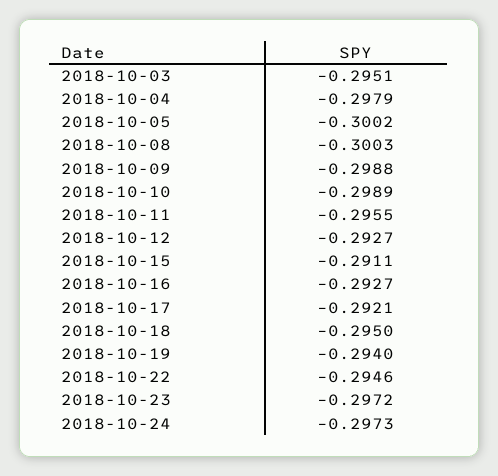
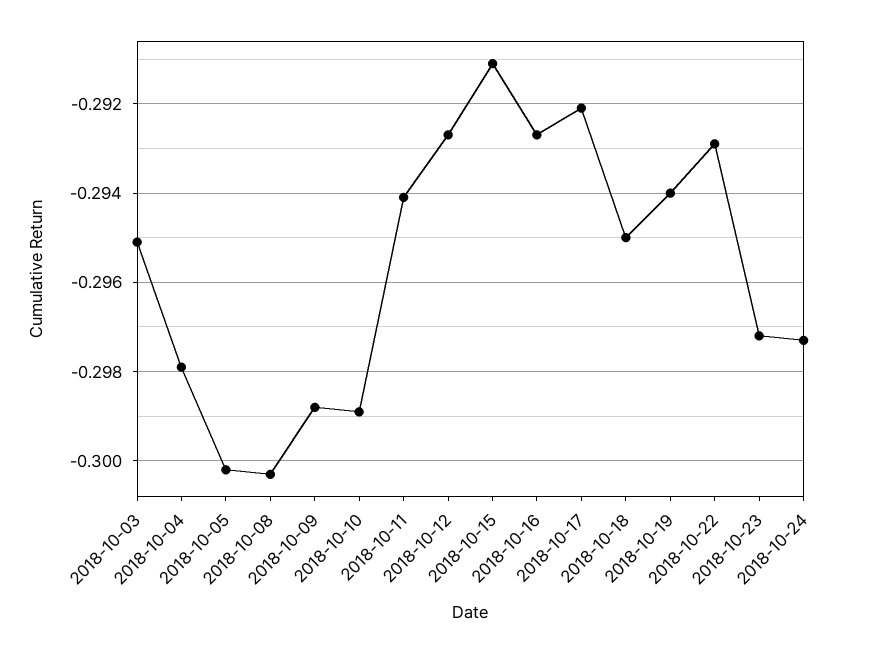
2018-10-11: -0.2955 -> -0.294
2018-10-22: -0.2946 -> -0.293

